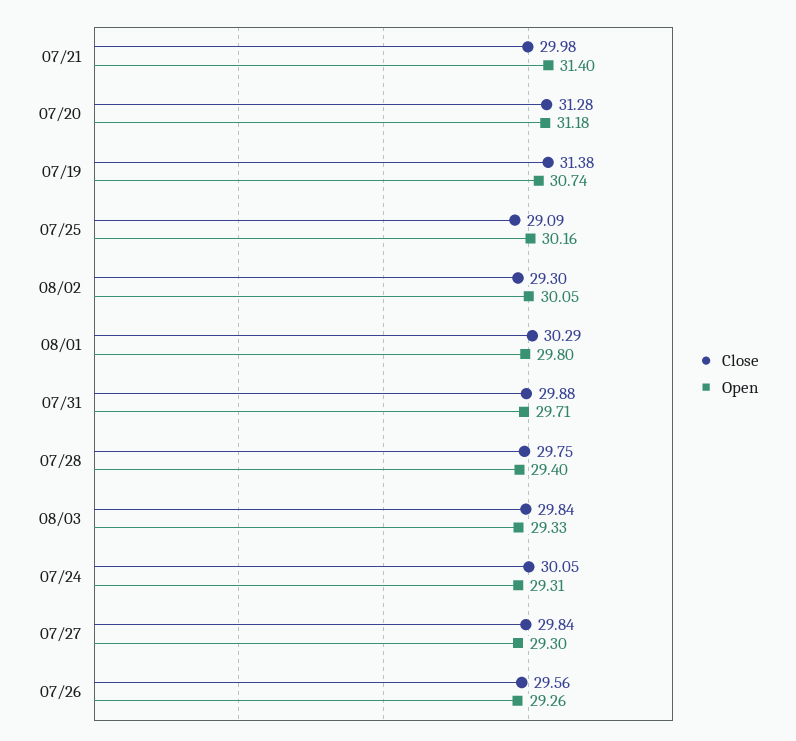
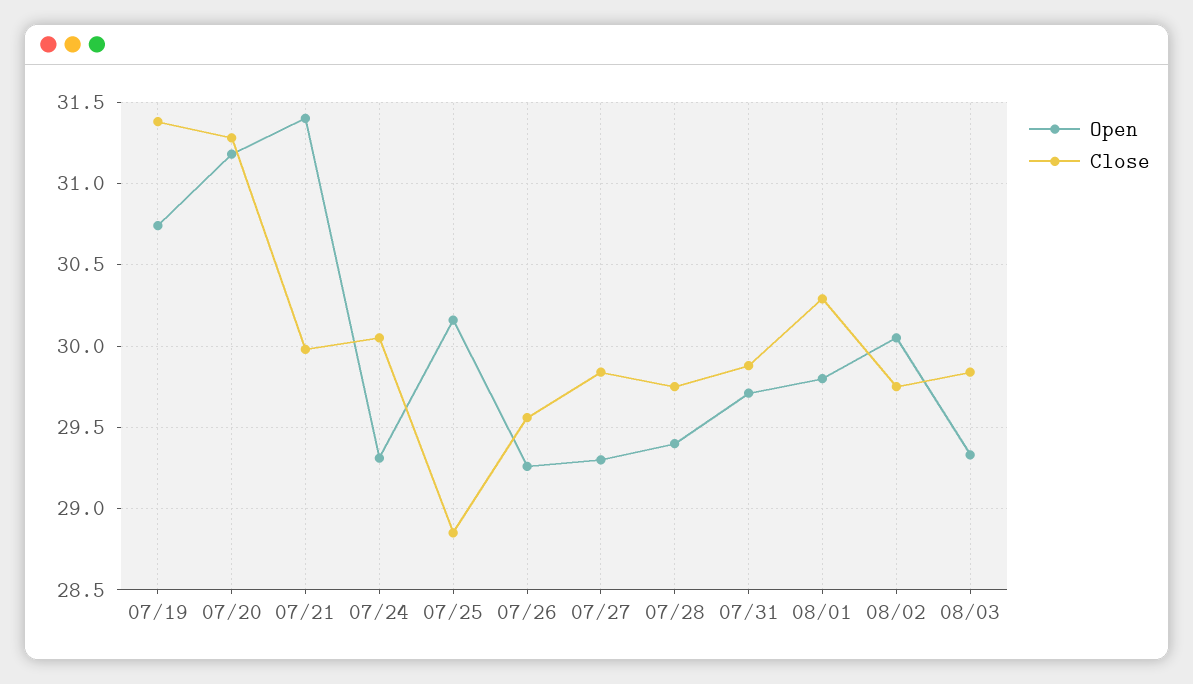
Close, 07/25: 29.09 -> 28.85
Close, 08/02: 29.3 -> 29.75

